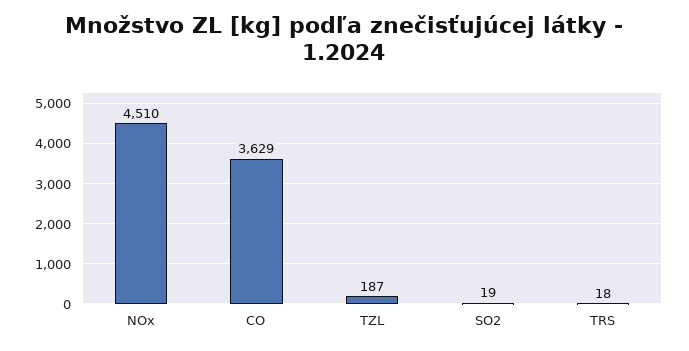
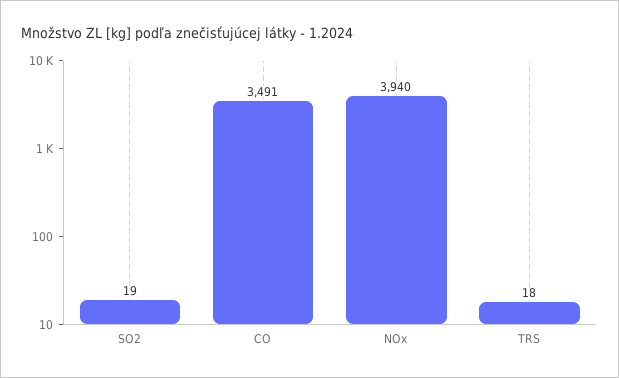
NOx: 4510 -> 3940
CO: 3629 -> 3491
TZL: 187 -> none

